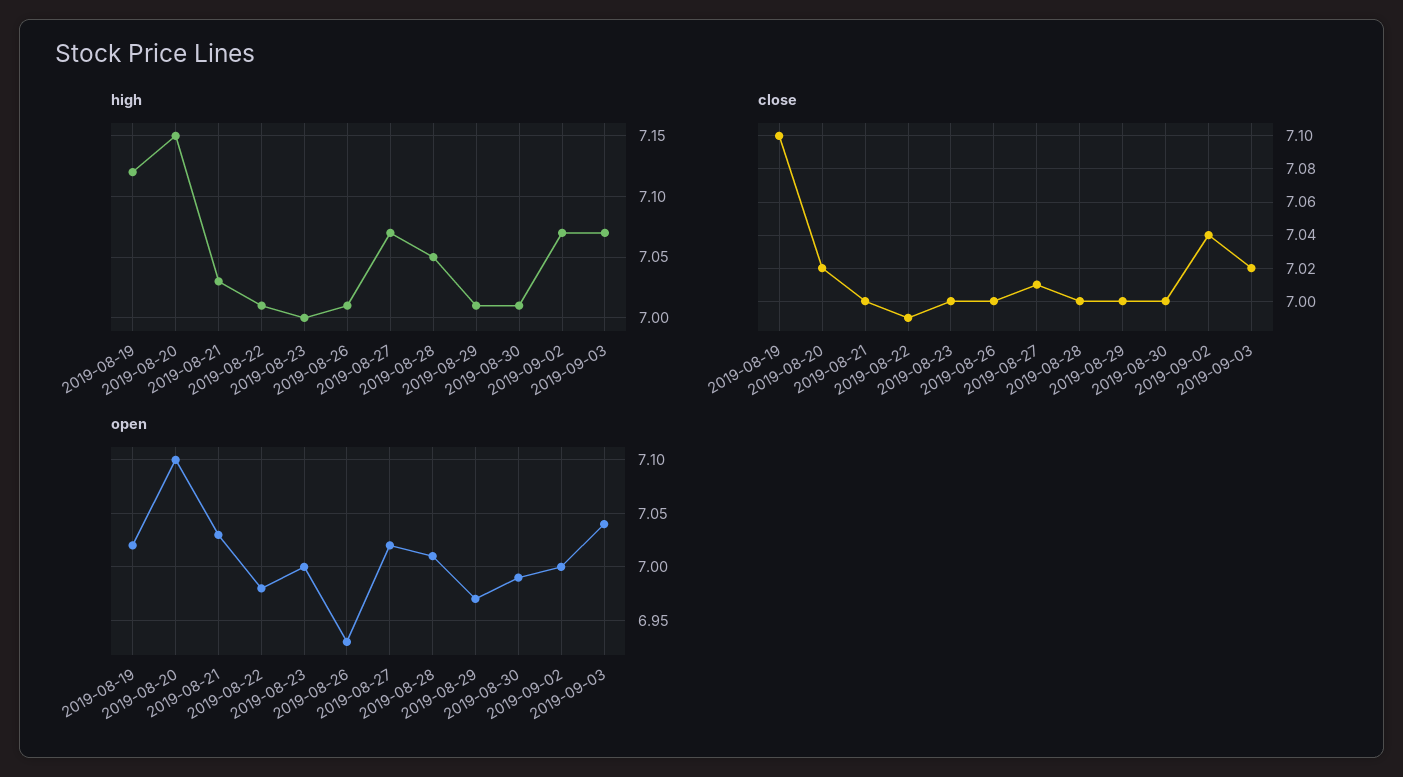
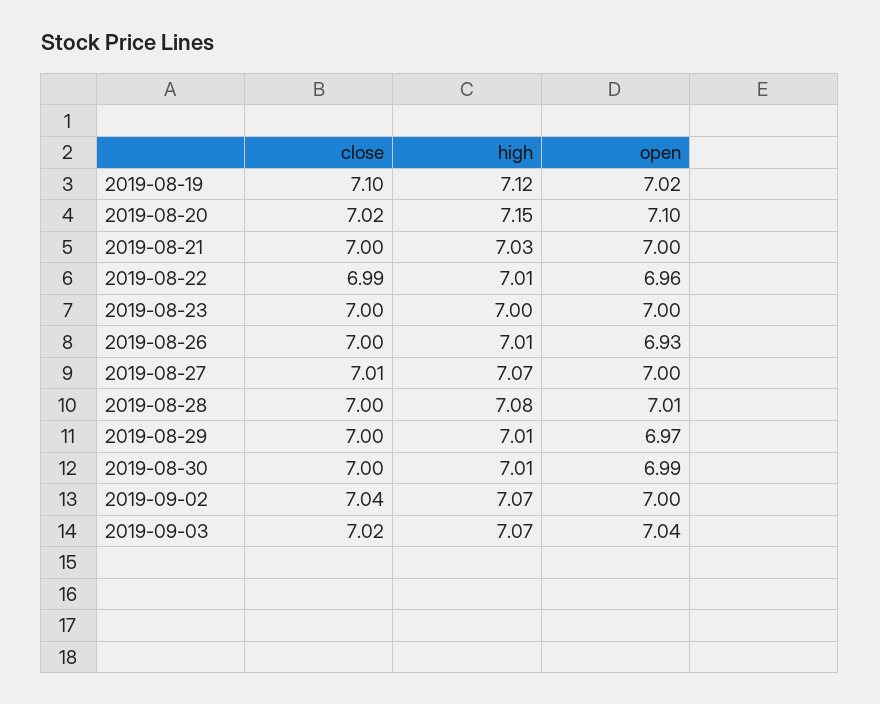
high, 2019-08-28: 7.05 -> 7.08
open, 2019-08-21: 7.03 -> 7
open, 2019-08-22: 6.98 -> 6.96
open, 2019-08-27: 7.02 -> 7

